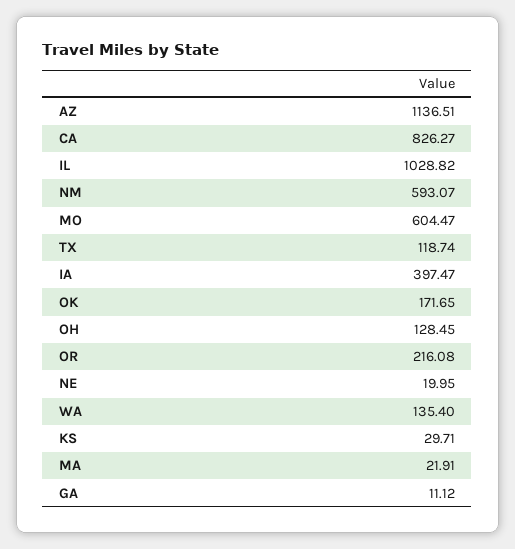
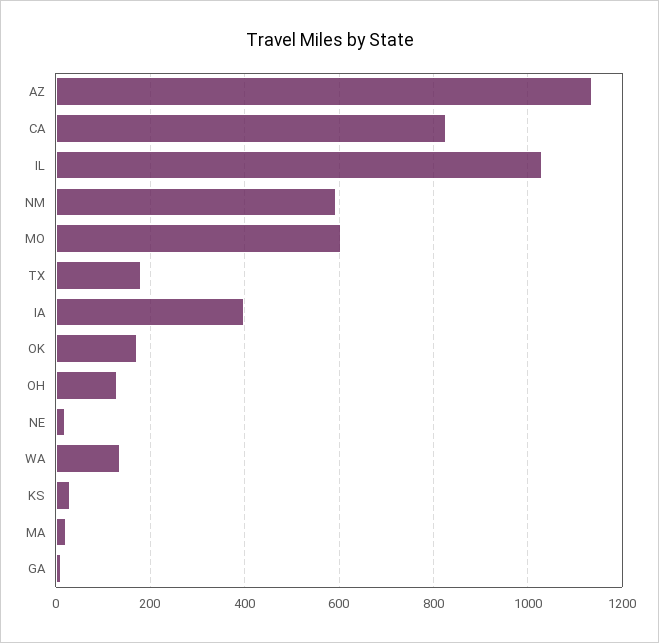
TX: 118.74 -> 180
OR: 216.08 -> none

